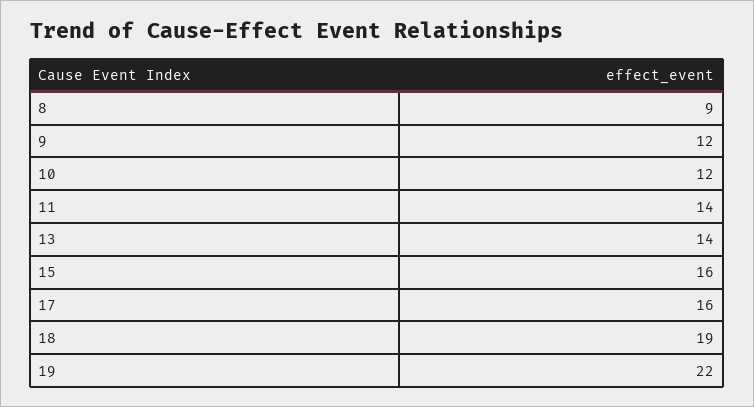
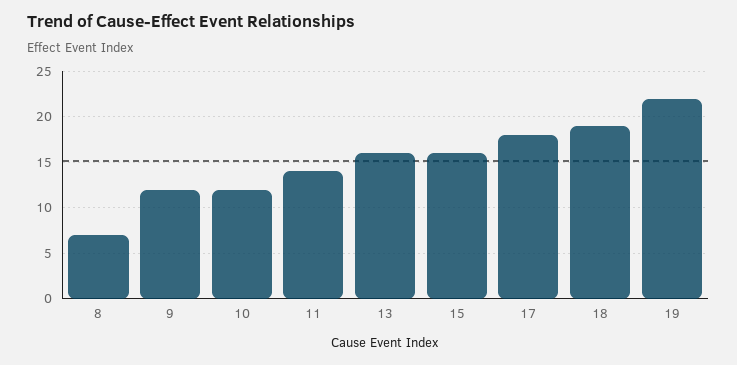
8: 9 -> 7
13: 14 -> 16
17: 16 -> 18

